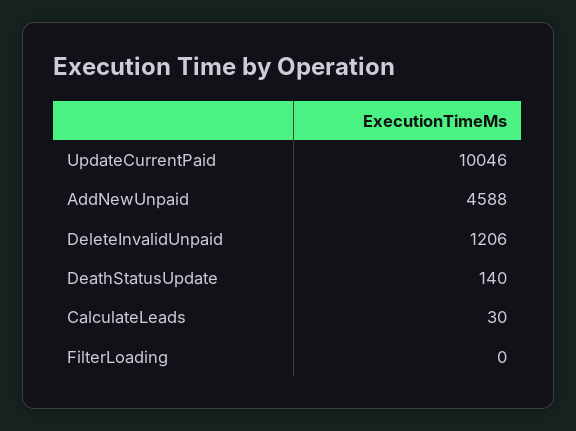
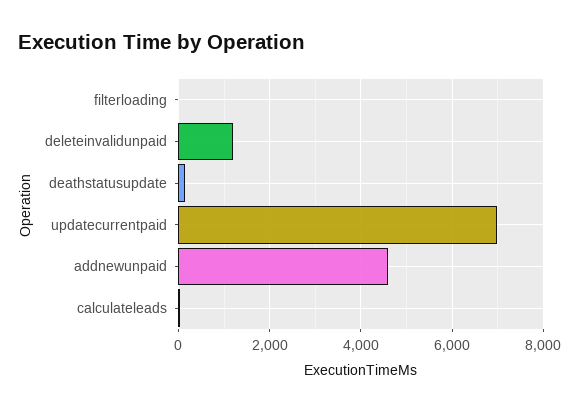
UpdateCurrentPaid: 10046 -> 7000

